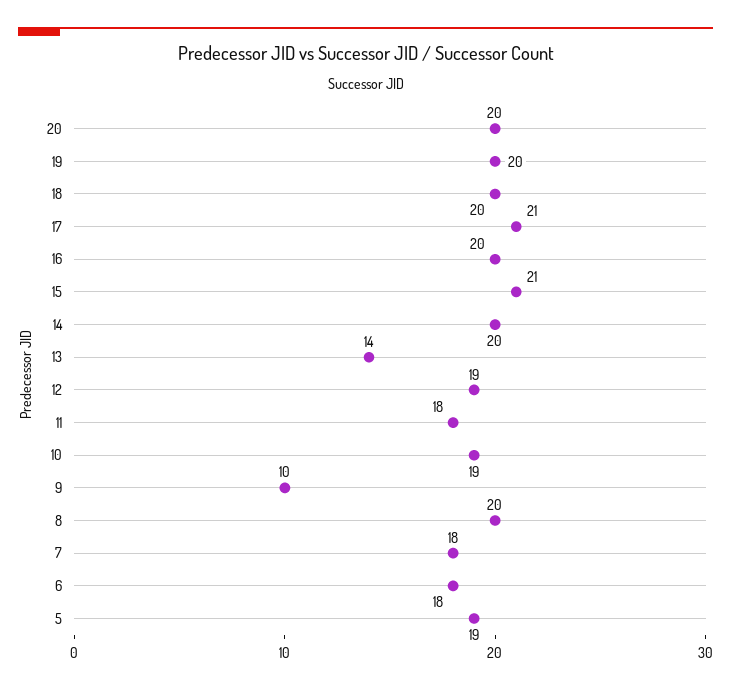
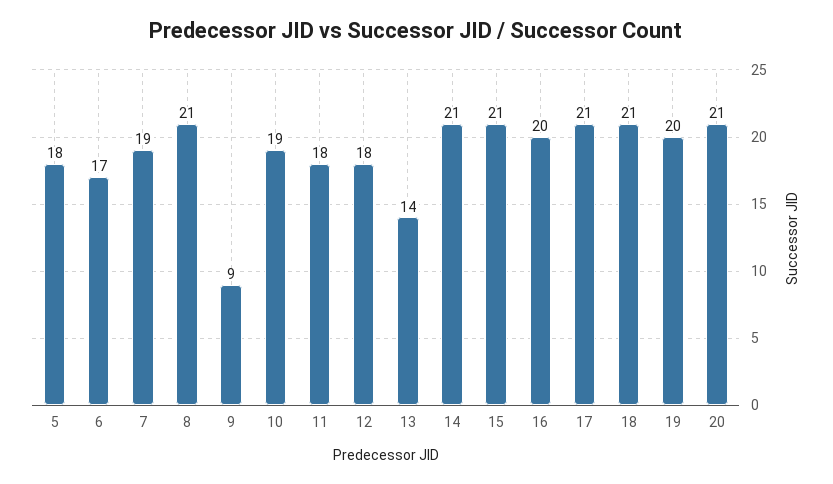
20: 20 -> 21
18: 20 -> 21
14: 20 -> 21
12: 19 -> 18
9: 10 -> 9
8: 20 -> 21
7: 18 -> 19
6: 18 -> 17
5: 19 -> 18

